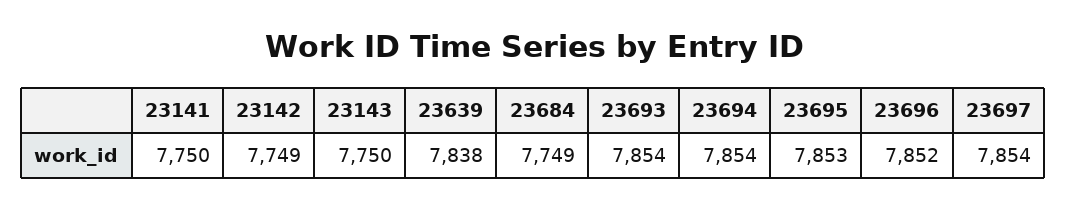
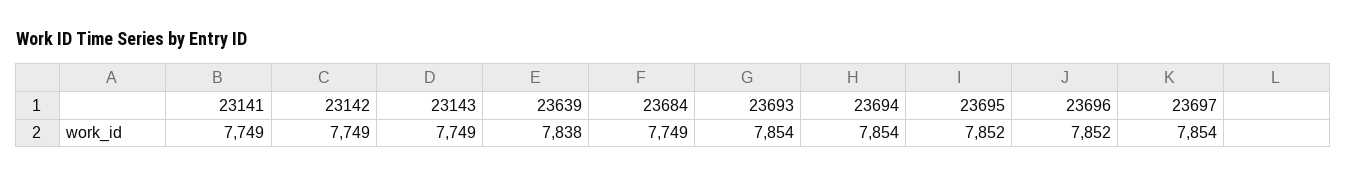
23141: 7750 -> 7749
23143: 7750 -> 7749
23695: 7853 -> 7852

